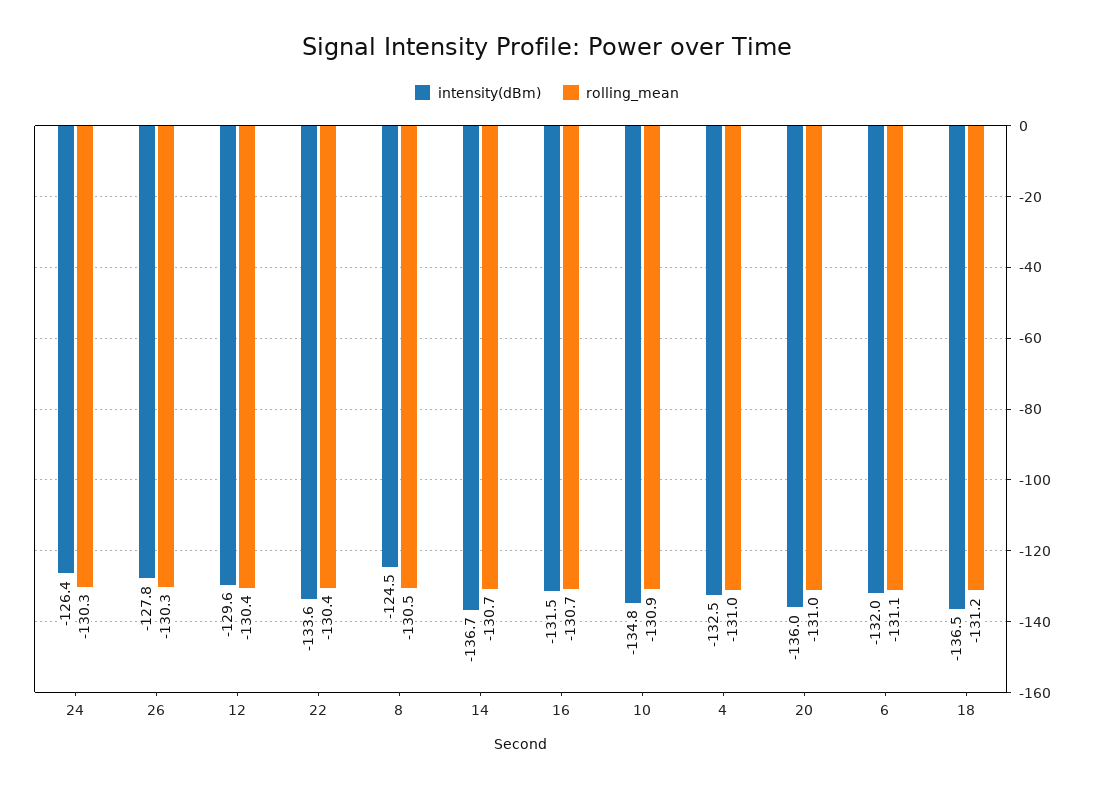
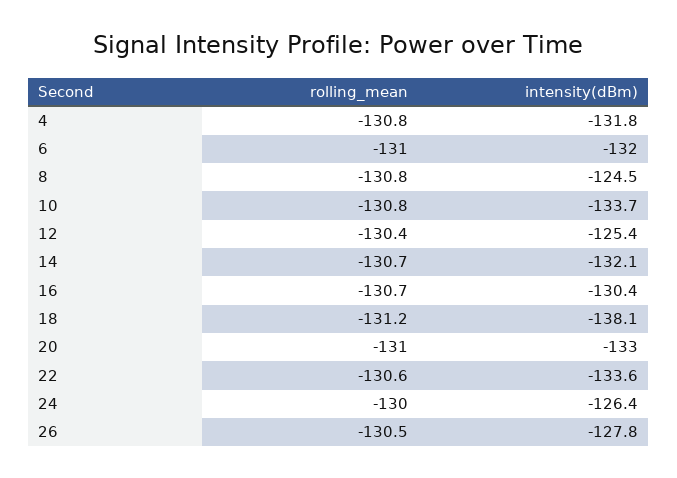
rolling_mean, 24: -130.3 -> -130
rolling_mean, 26: -130.3 -> -130.5
intensity(dBm), 12: -129.6 -> -125.4
rolling_mean, 22: -130.4 -> -130.6
rolling_mean, 8: -130.5 -> -130.8
intensity(dBm), 14: -136.7 -> -132.1
intensity(dBm), 16: -131.5 -> -130.4
intensity(dBm), 10: -134.8 -> -133.7
rolling_mean, 10: -130.9 -> -130.8
intensity(dBm), 4: -132.5 -> -131.8
rolling_mean, 4: -131 -> -130.8
intensity(dBm), 20: -136 -> -133
rolling_mean, 6: -131.1 -> -131
intensity(dBm), 18: -136.5 -> -138.1

